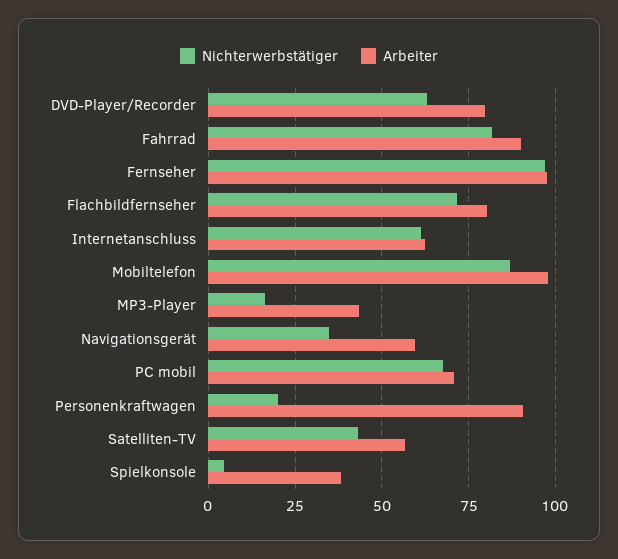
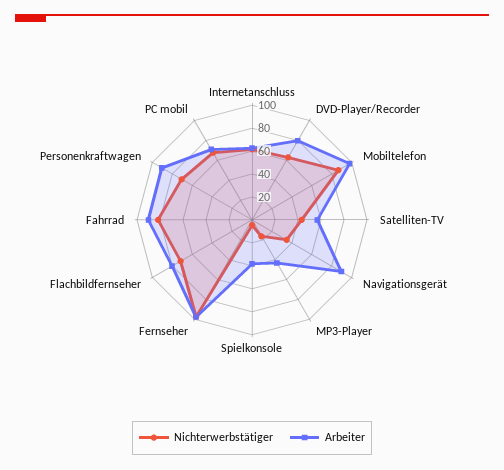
Arbeiter, Navigationsgerät: 60 -> 90
Nichterwerbstätiger, Personenkraftwagen: 20 -> 70

